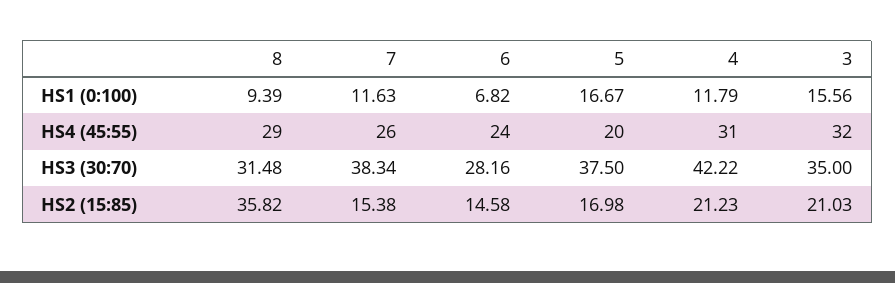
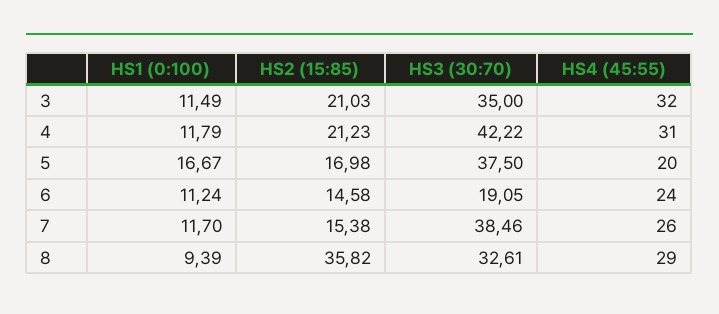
7, HS1 (0:100): 11.63 -> 11.7
6, HS1 (0:100): 6.82 -> 11.24
3, HS1 (0:100): 15.56 -> 11.49
8, HS3 (30:70): 31.48 -> 32.61
7, HS3 (30:70): 38.34 -> 38.46
6, HS3 (30:70): 28.16 -> 19.05

